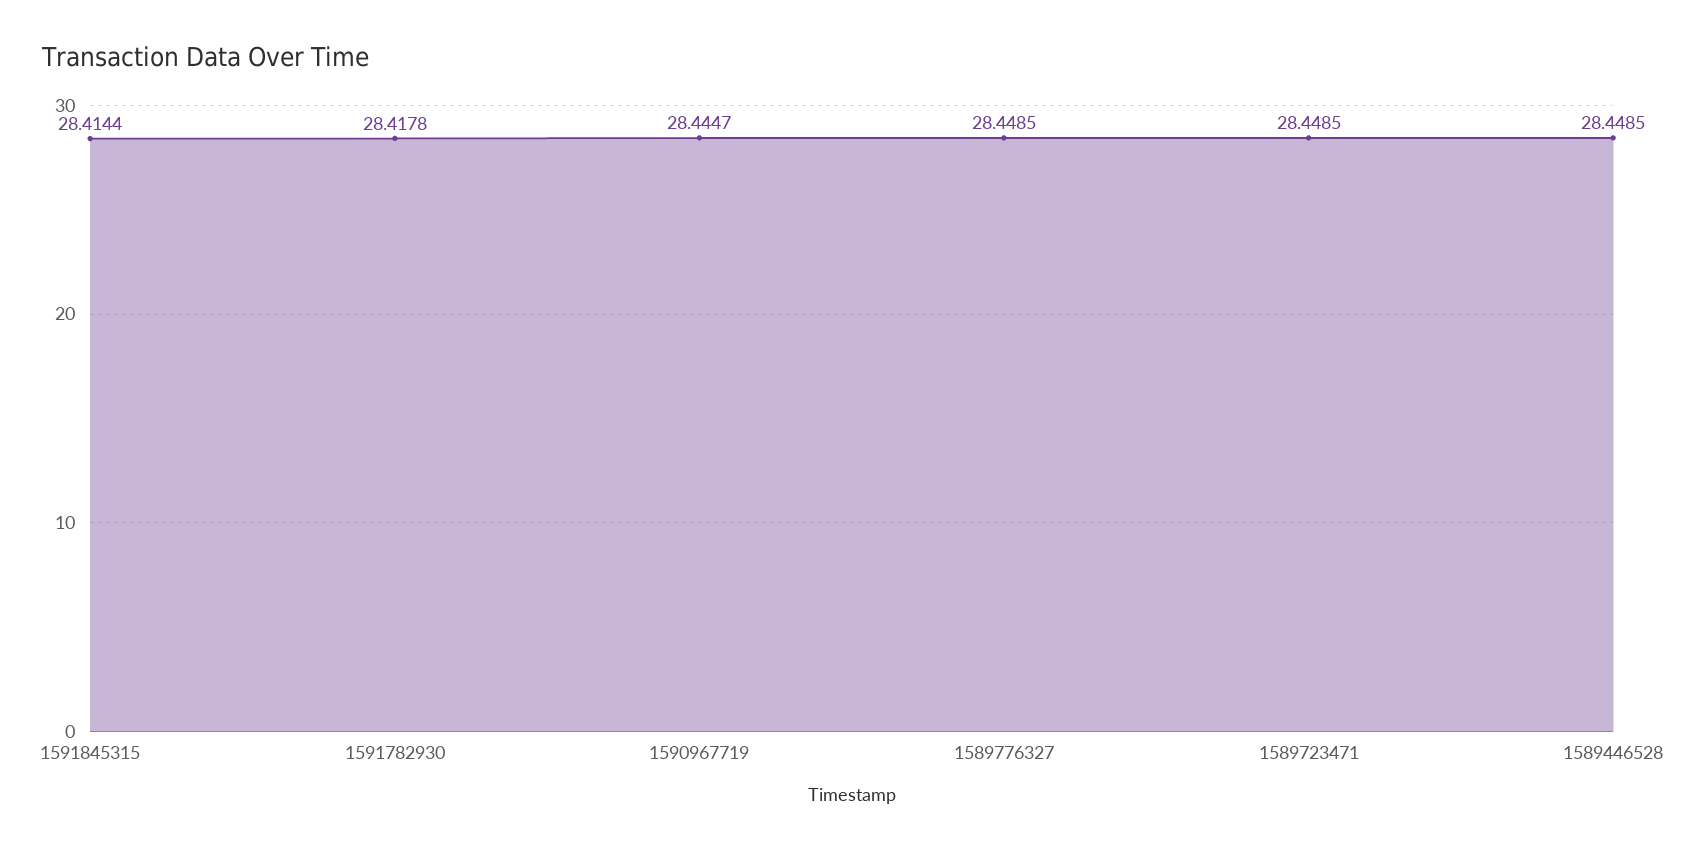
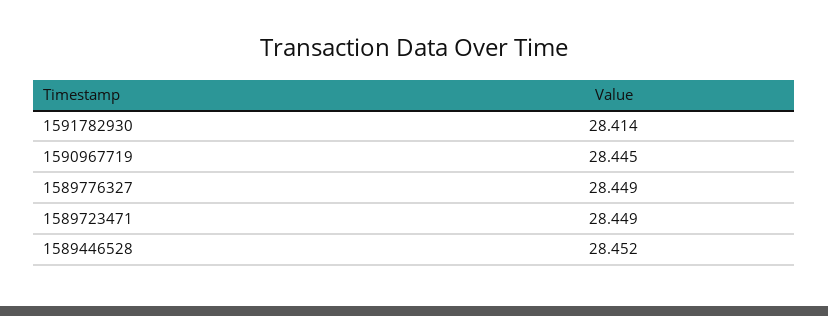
1591845315: 28.4144 -> none
1591782930: 28.4178 -> 28.414
1589446528: 28.4485 -> 28.452

